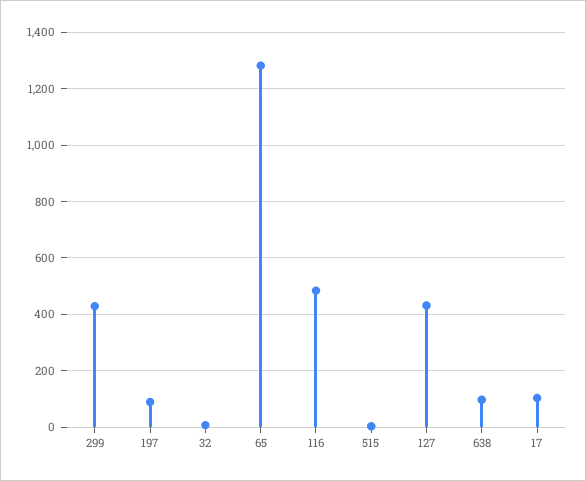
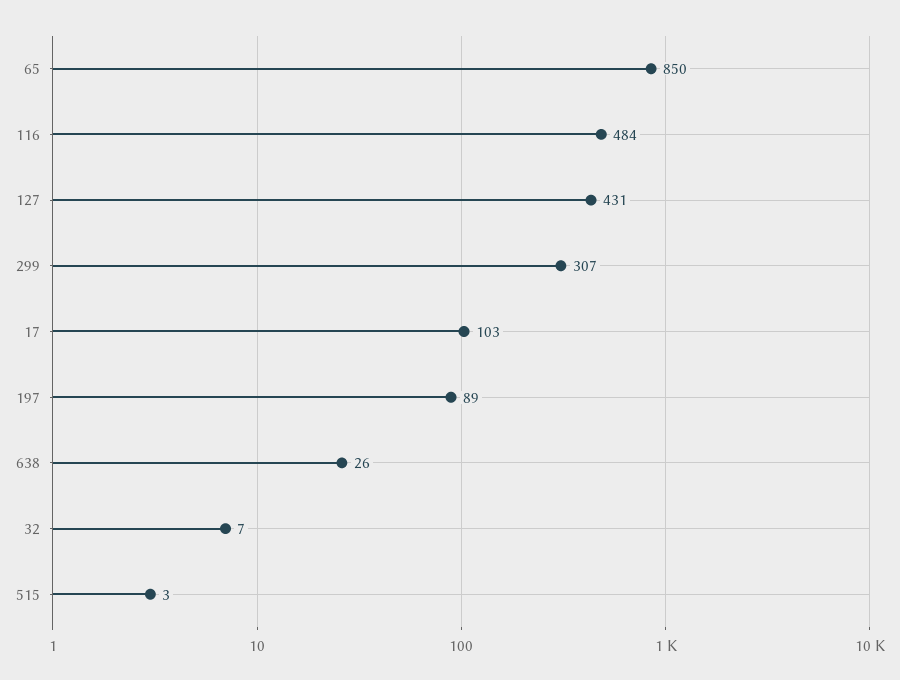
299: 425 -> 307
65: 1275 -> 850
638: 100 -> 26

